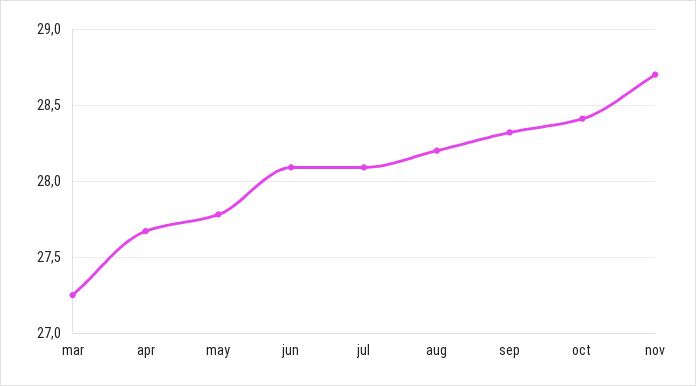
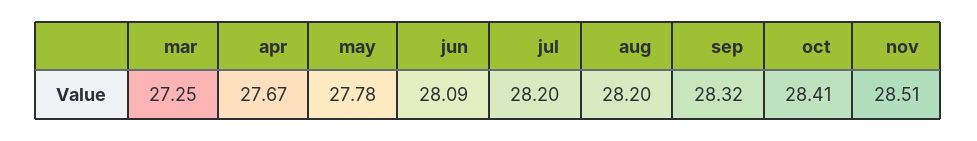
jul: 28.1 -> 28.2
nov: 28.7 -> 28.51

